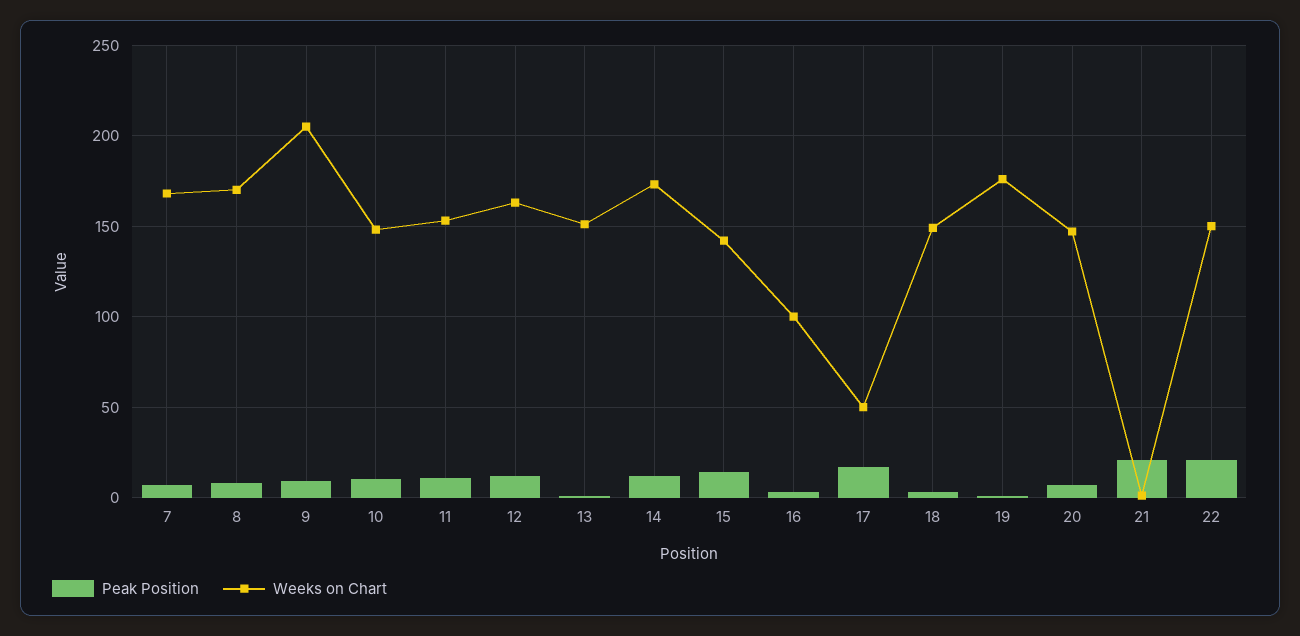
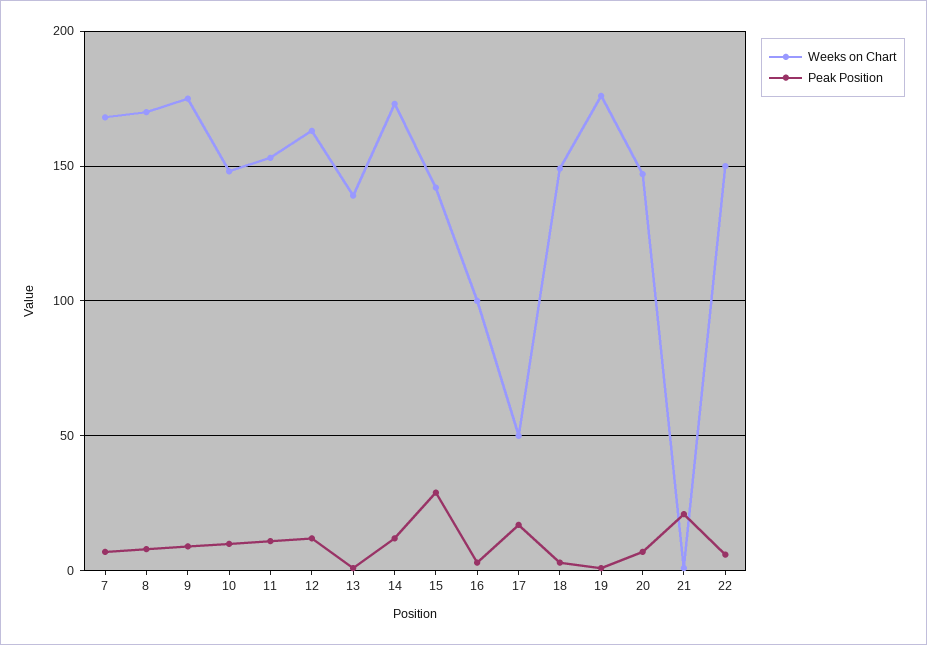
Weeks on Chart, 9: 205 -> 175
Weeks on Chart, 13: 150 -> 140
Peak Position, 15: 15 -> 30
Peak Position, 22: 20 -> 5

